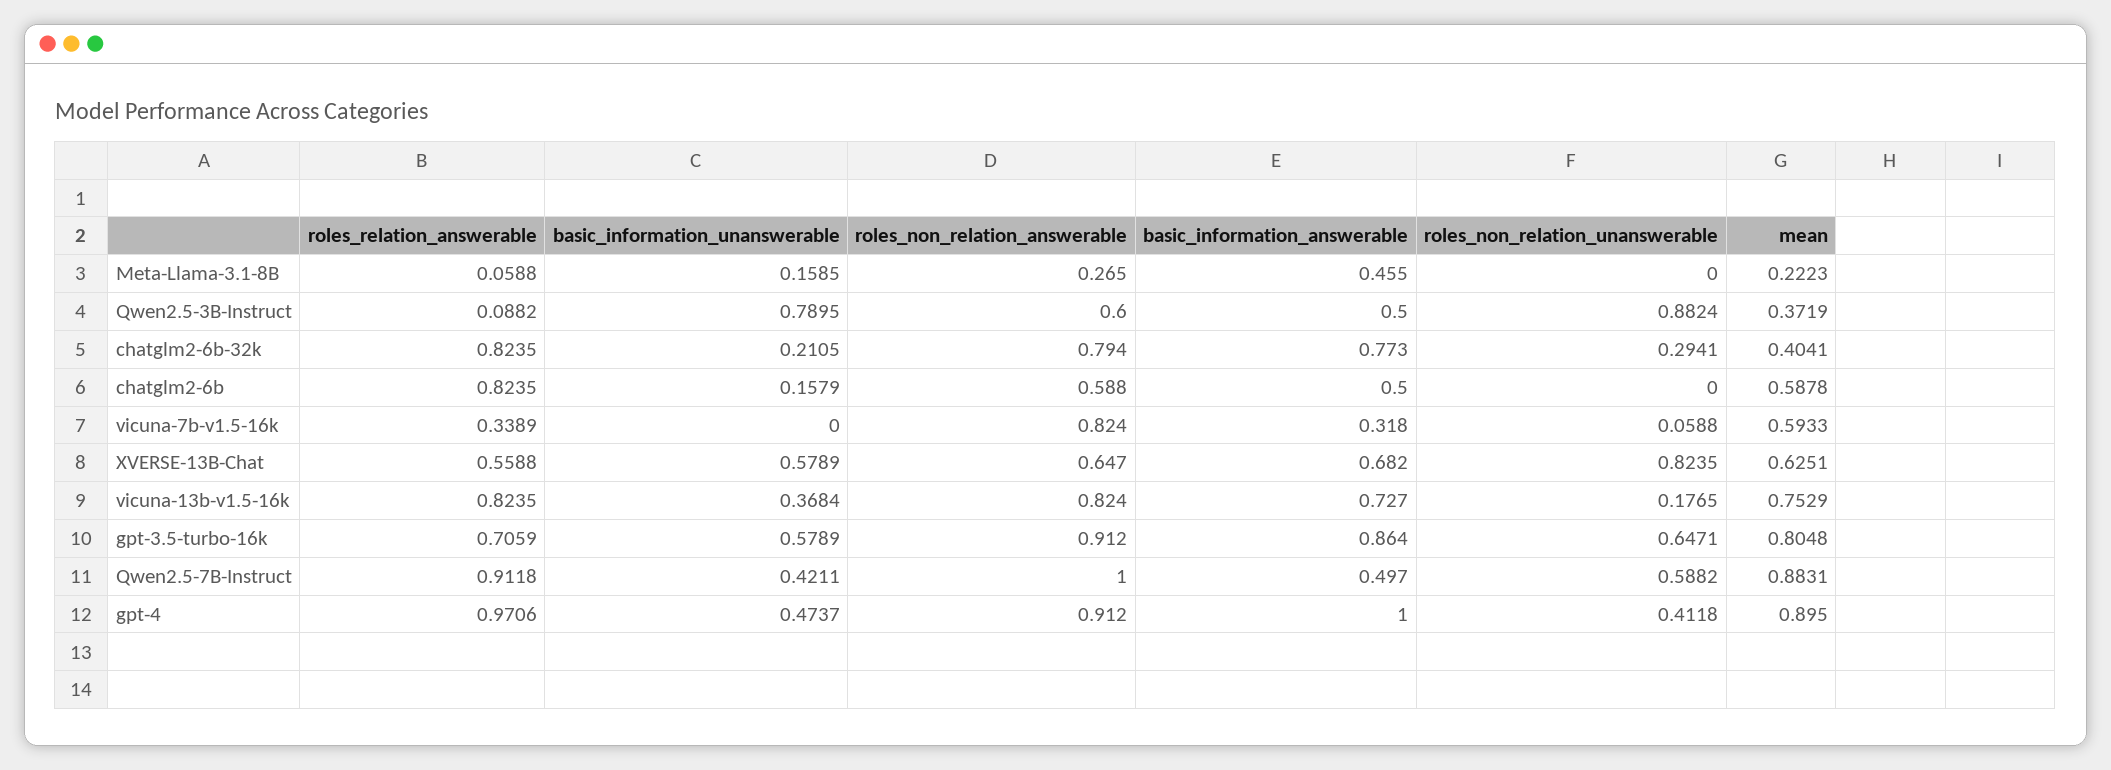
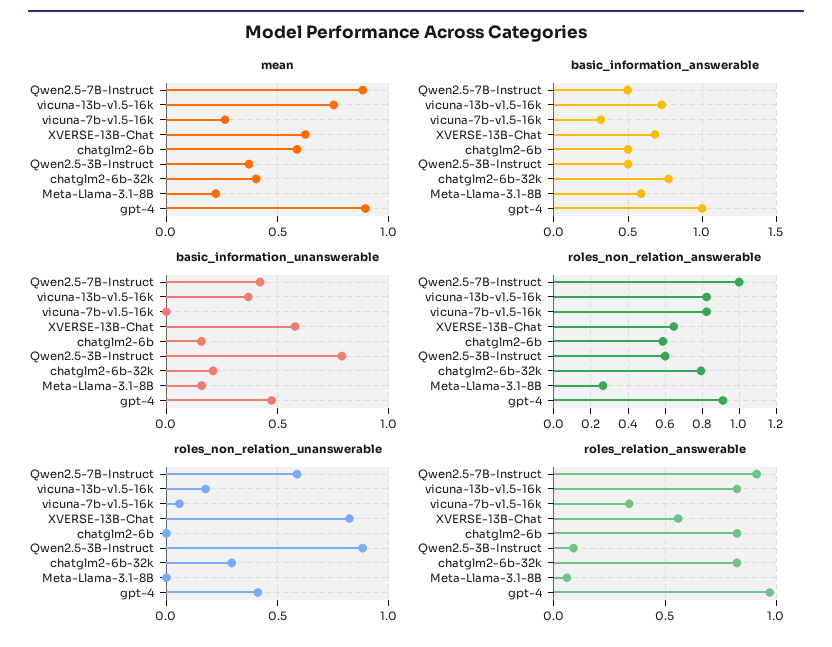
basic_information_answerable, Meta-Llama-3.1-8B: 0.455 -> 0.6
mean, vicuna-7b-v1.5-16k: 0.5933 -> 0.25
roles_relation_answerable, gpt-3.5-turbo-16k: 0.7059 -> none
basic_information_unanswerable, gpt-3.5-turbo-16k: 0.5789 -> none
roles_non_relation_answerable, gpt-3.5-turbo-16k: 0.912 -> none
basic_information_answerable, gpt-3.5-turbo-16k: 0.864 -> none
roles_non_relation_unanswerable, gpt-3.5-turbo-16k: 0.6471 -> none
mean, gpt-3.5-turbo-16k: 0.8048 -> none

